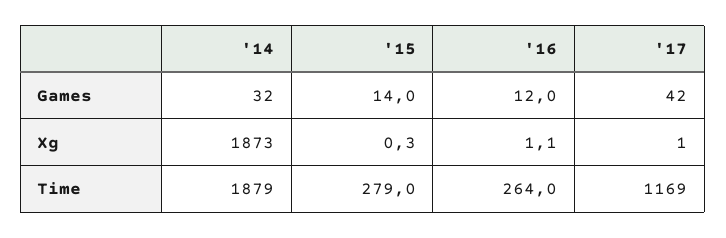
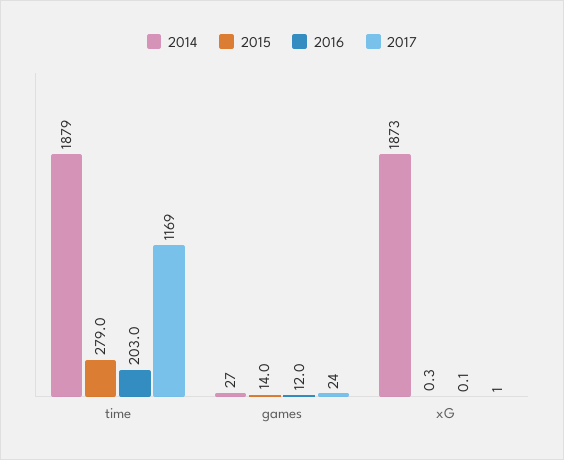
'14, Games: 32 -> 27
'17, Games: 42 -> 24
'16, Xg: 1.1 -> 0.1
'16, Time: 264 -> 203

